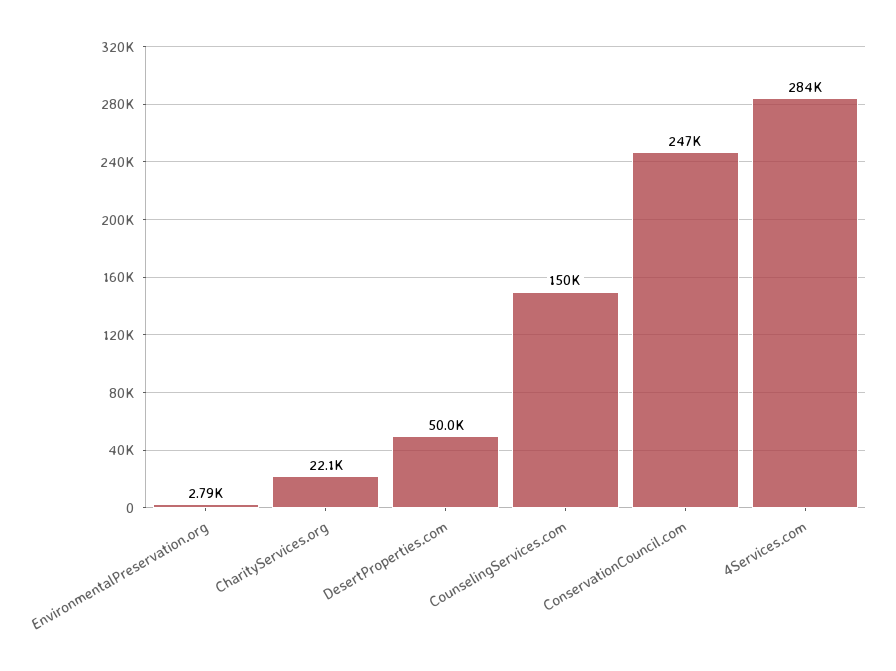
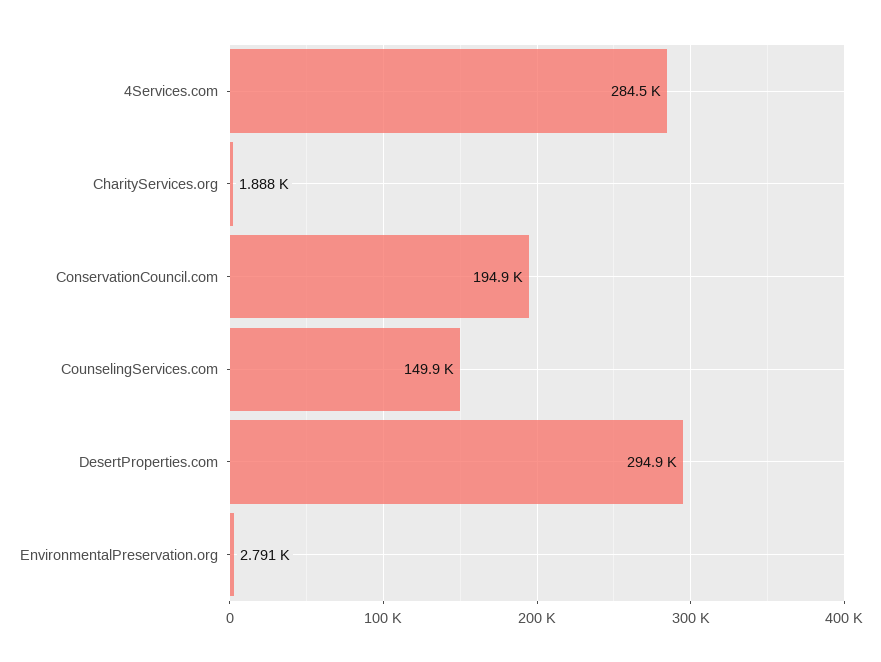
CharityServices.org: 22100 -> 1888
DesertProperties.com: 50000 -> 294900
ConservationCouncil.com: 247000 -> 194900

